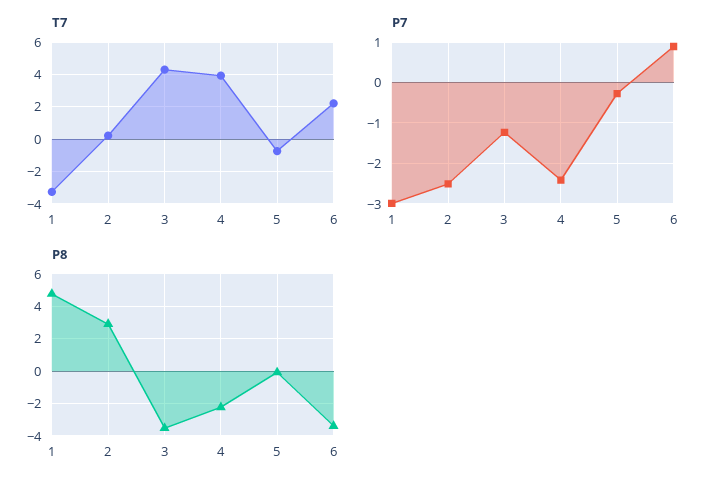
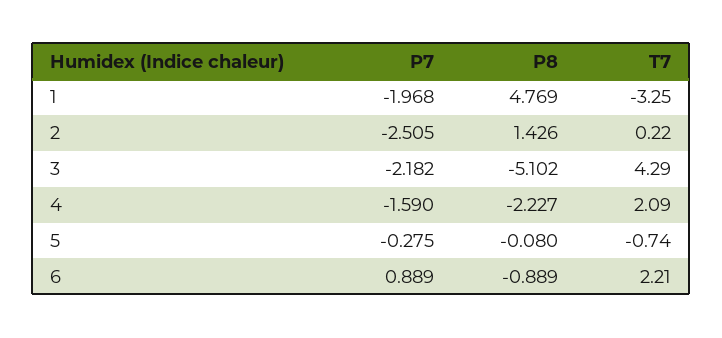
T7, 4: 4 -> 2.09
P7, 1: -3 -> -1.968
P7, 3: -1.2 -> -2.182
P7, 4: -2.4 -> -1.59
P8, 2: 3 -> 1.426
P8, 3: -3.5 -> -5.102
P8, 6: -3.5 -> -0.889

